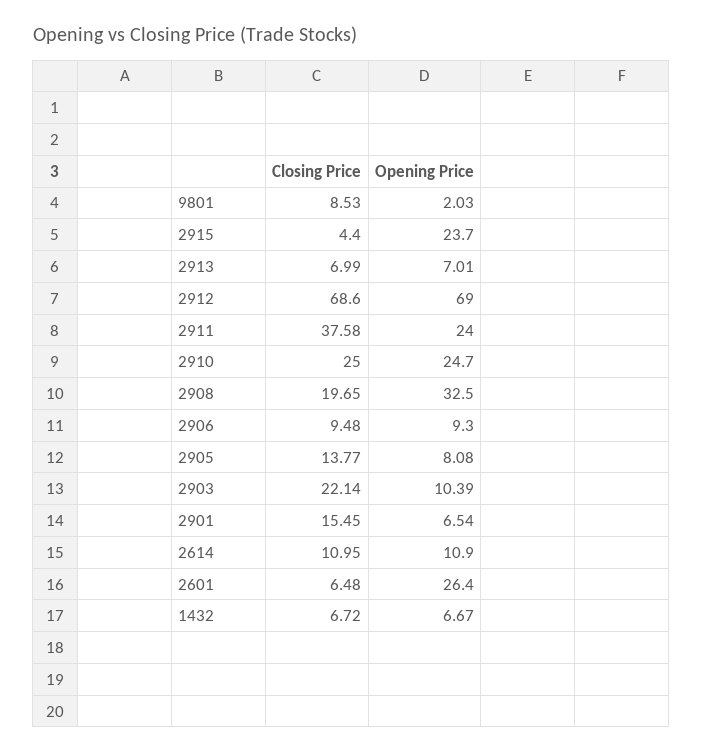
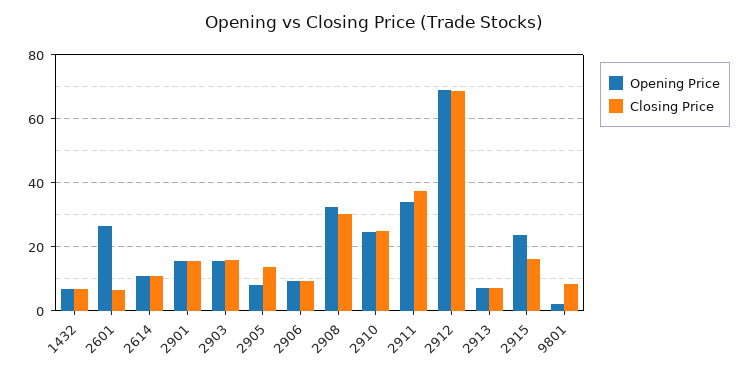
Closing Price, 2915: 4.4 -> 16
Opening Price, 2911: 24 -> 34
Closing Price, 2908: 19.65 -> 30
Closing Price, 2903: 22.14 -> 16
Opening Price, 2903: 10.39 -> 16
Opening Price, 2901: 6.54 -> 16

